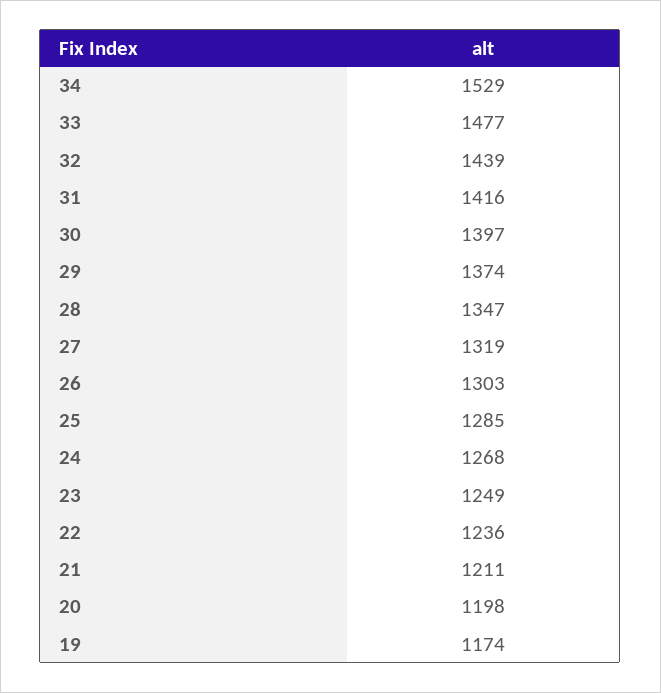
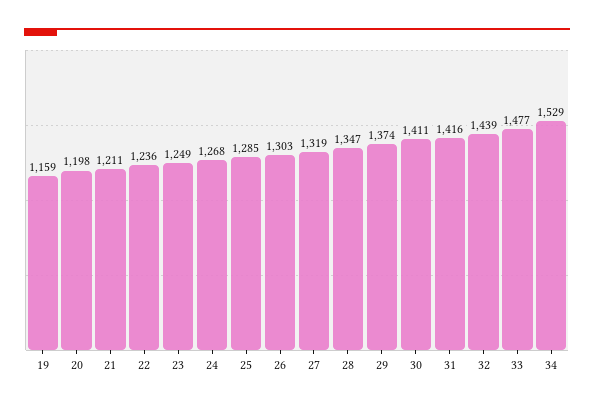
30: 1397 -> 1411
19: 1174 -> 1159

